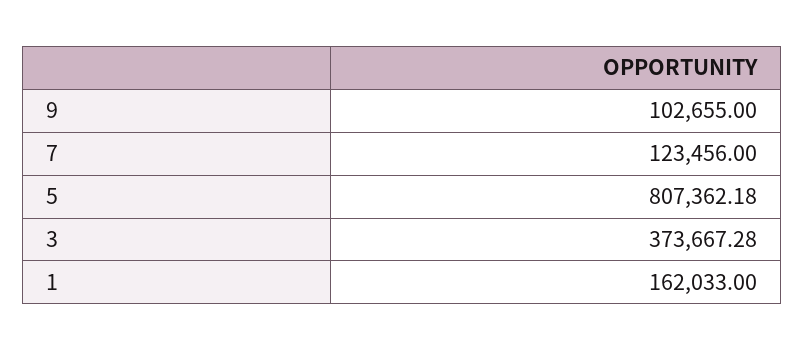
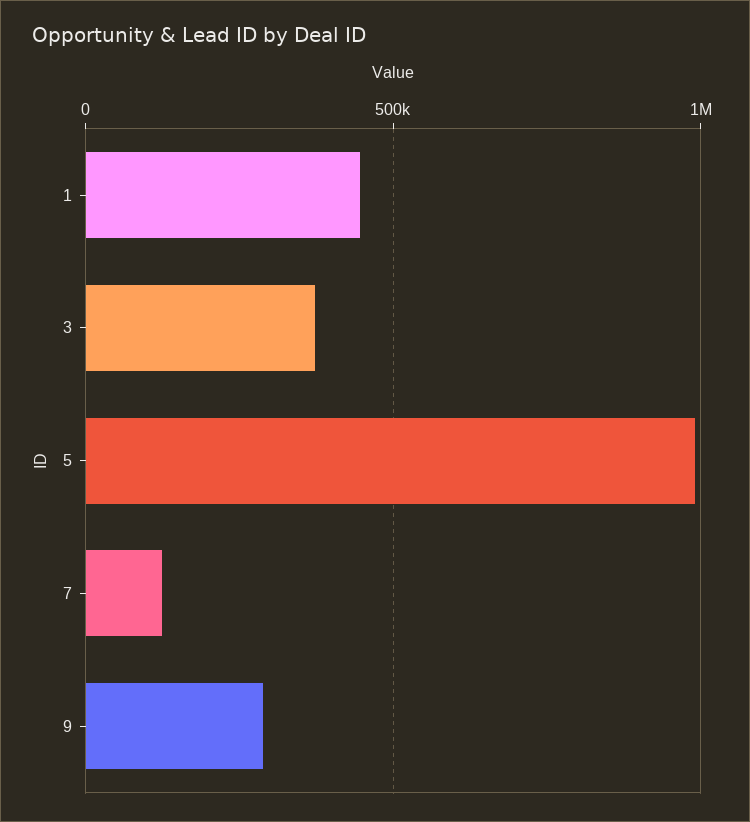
9: 102655 -> 300000
5: 807362.18 -> 1000000
1: 162033 -> 450000

